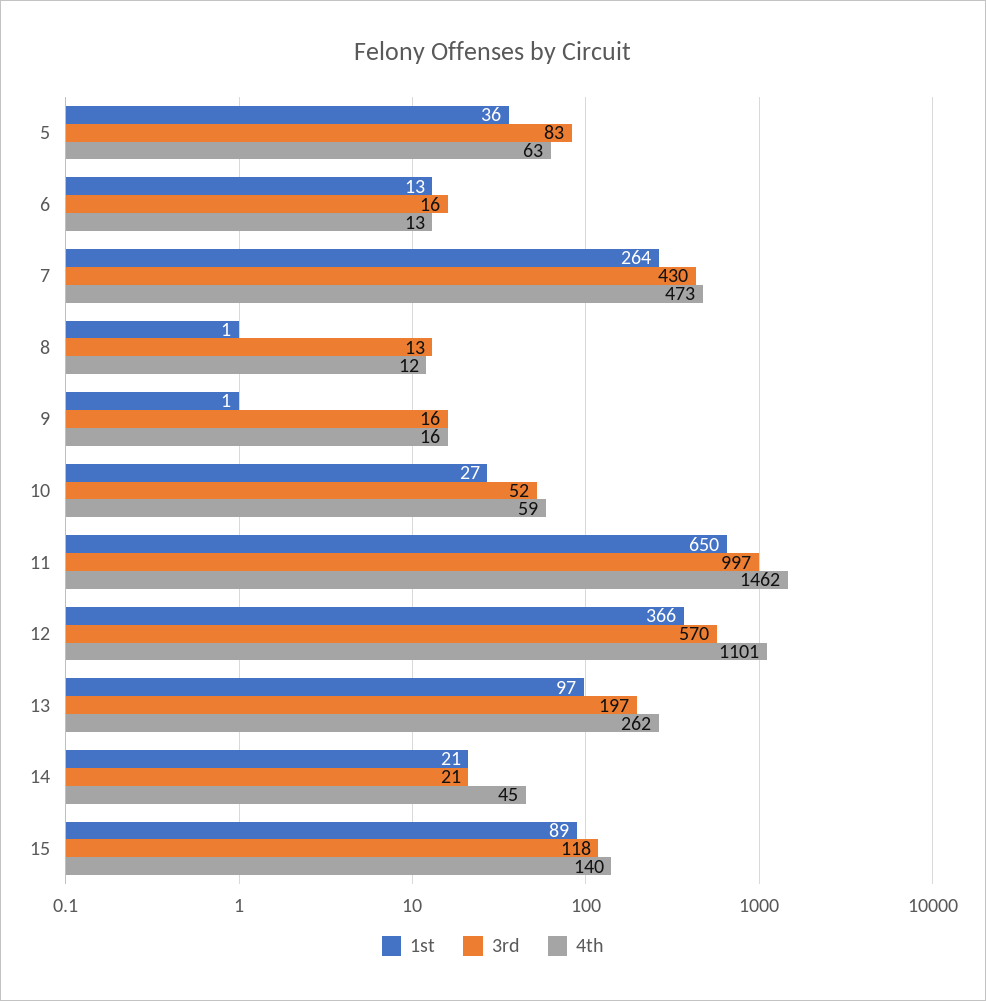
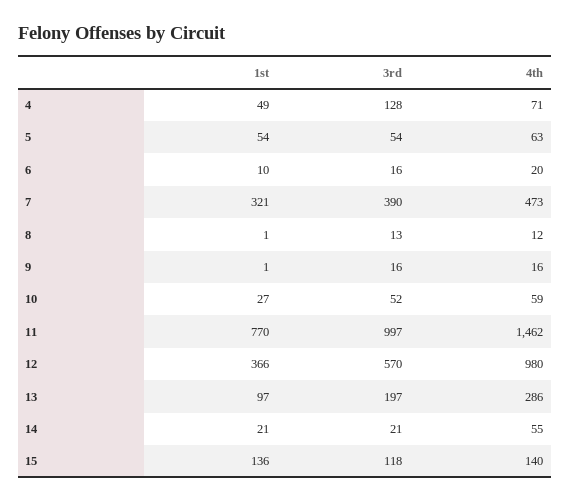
1st, 5: 36 -> 54
3rd, 5: 83 -> 54
1st, 6: 13 -> 10
4th, 6: 13 -> 20
1st, 7: 264 -> 321
3rd, 7: 430 -> 390
1st, 11: 650 -> 770
4th, 12: 1101 -> 980
4th, 13: 262 -> 286
4th, 14: 45 -> 55
1st, 15: 89 -> 136
1st, 4: none -> 49
3rd, 4: none -> 128
4th, 4: none -> 71

